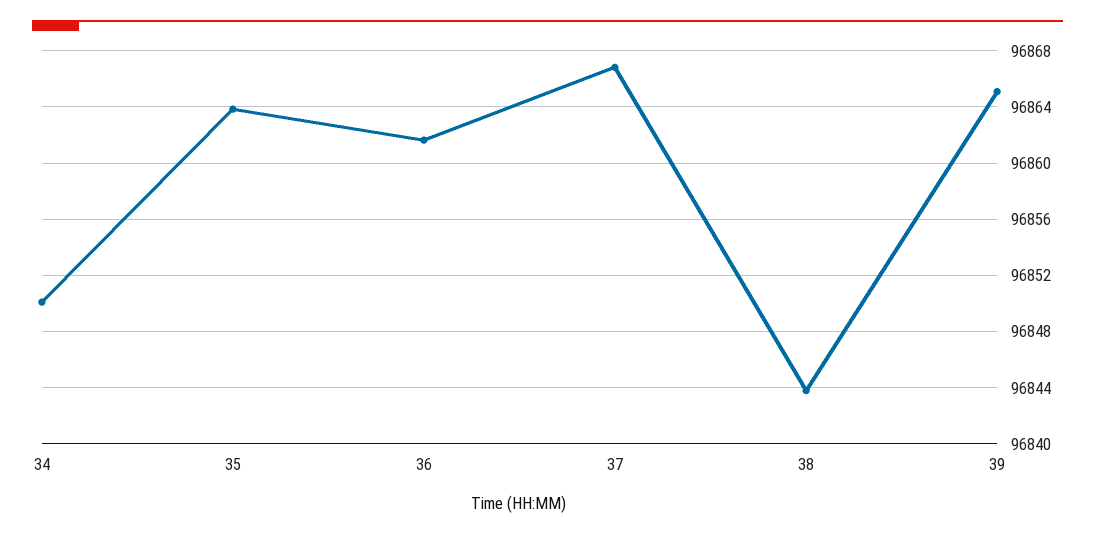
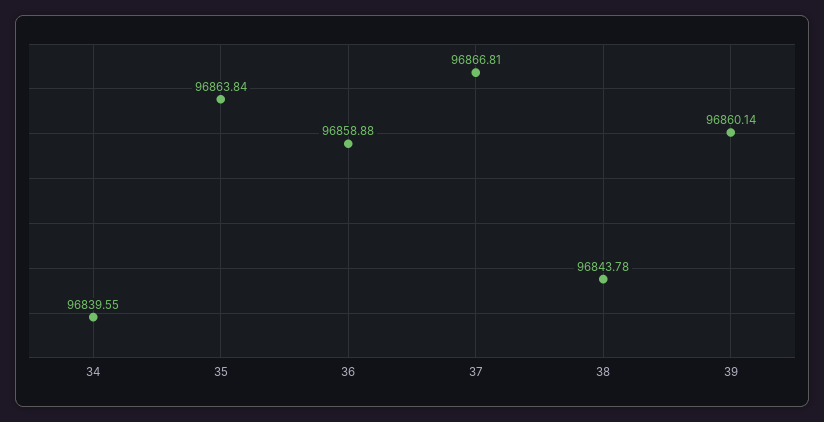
34: 96850 -> 96839.55
36: 96861.5 -> 96858.88
39: 96865 -> 96860.14

